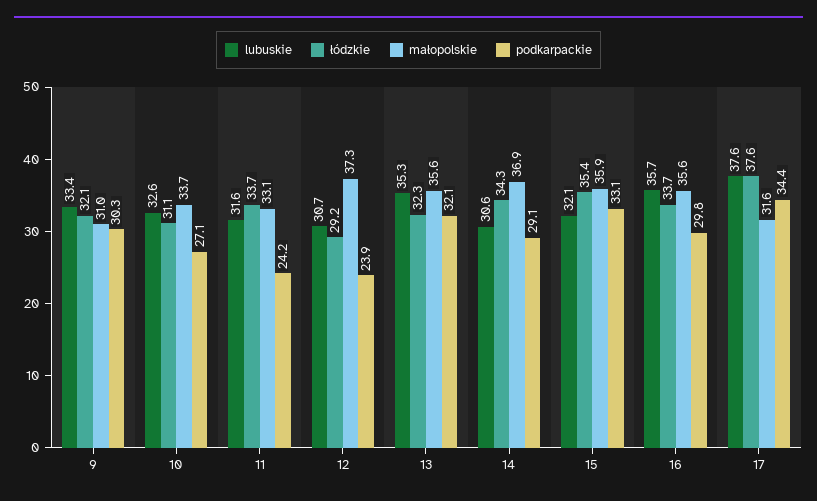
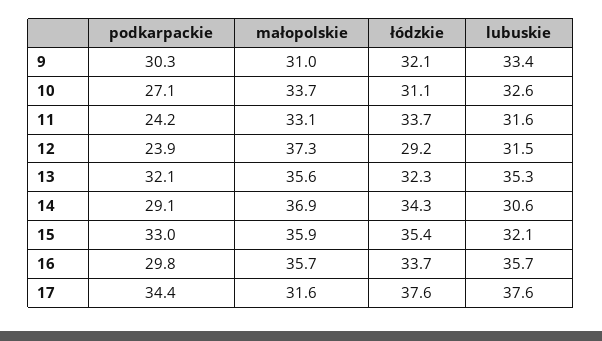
lubuskie, 12: 30.7 -> 31.5
podkarpackie, 15: 33.1 -> 33
małopolskie, 16: 35.6 -> 35.7

